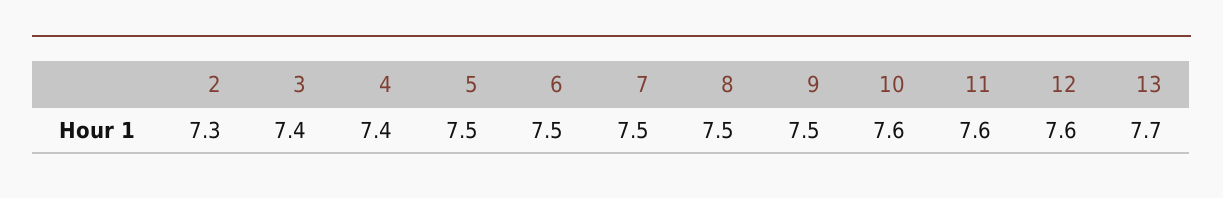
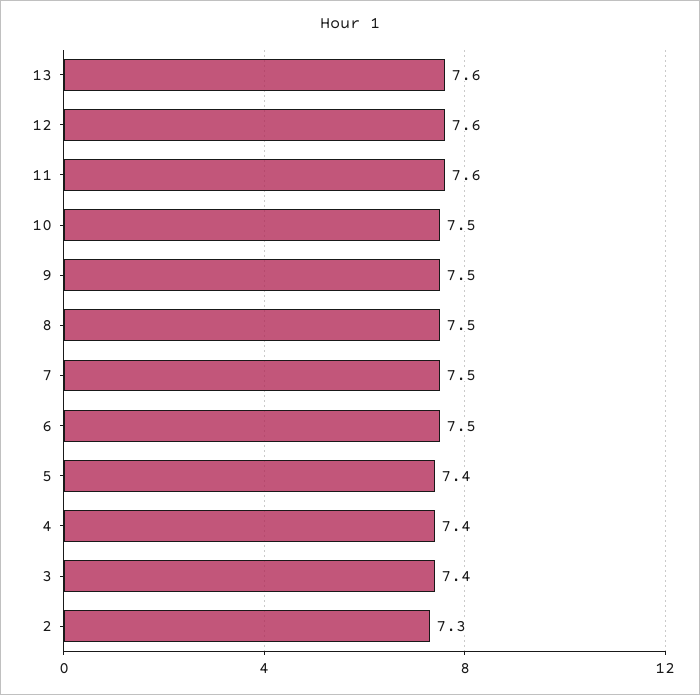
5: 7.5 -> 7.4
10: 7.6 -> 7.5
13: 7.7 -> 7.6

